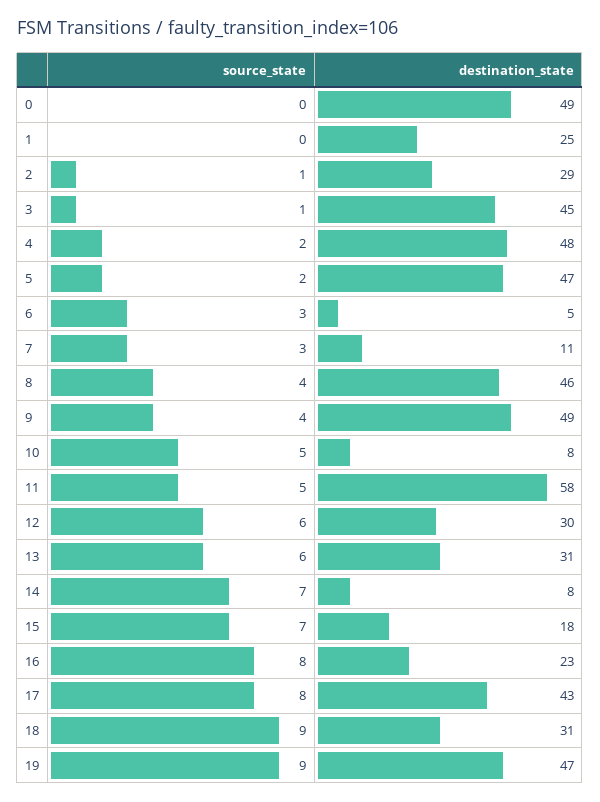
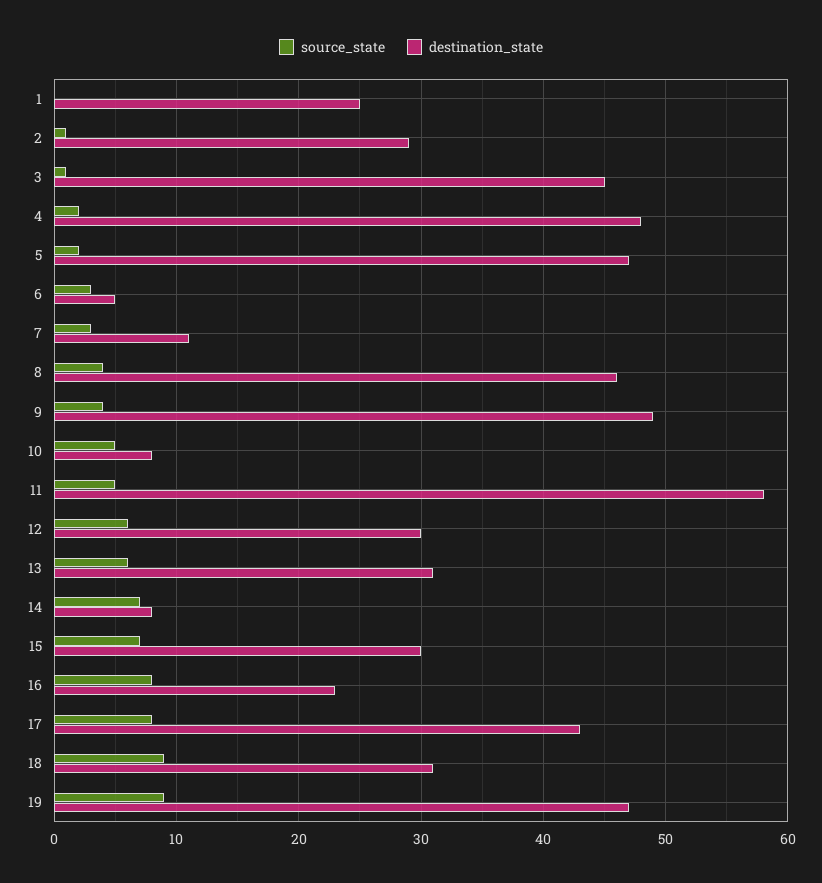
source_state, 0: 0 -> none
destination_state, 0: 49 -> none
destination_state, 15: 18 -> 30

